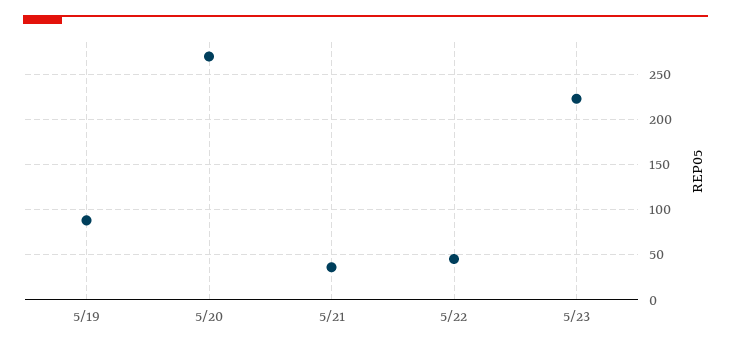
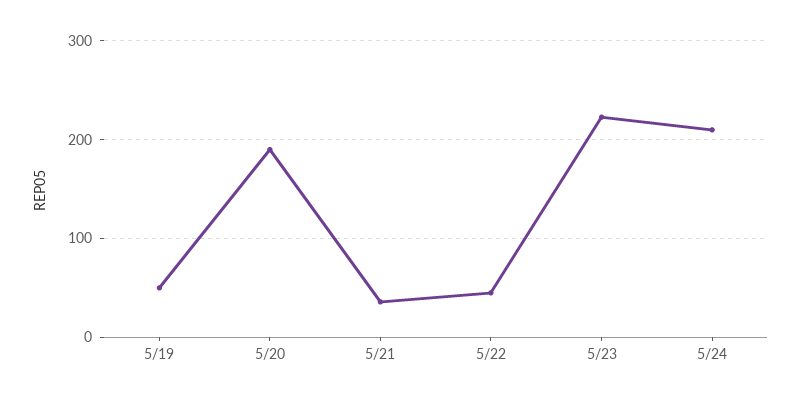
5/19: 90 -> 50
5/20: 270 -> 190
5/24: none -> 210

